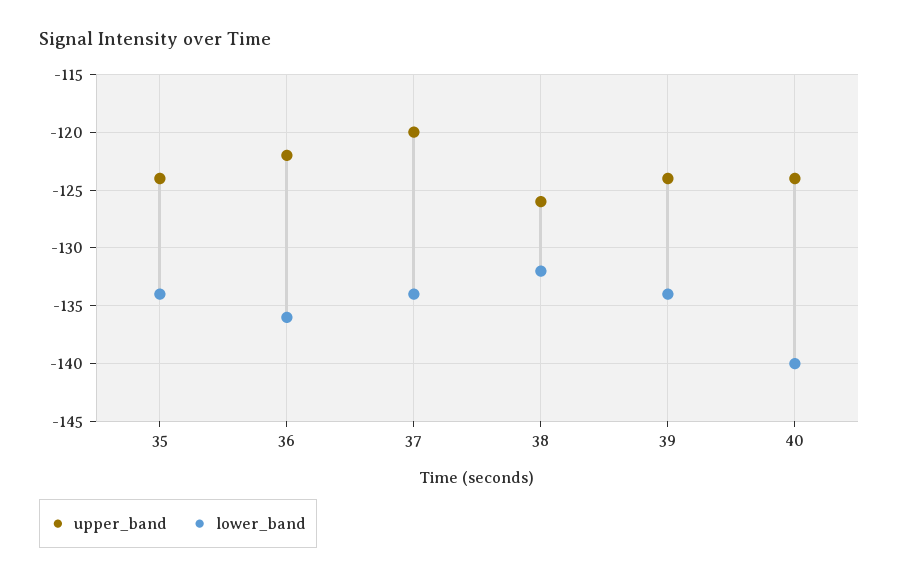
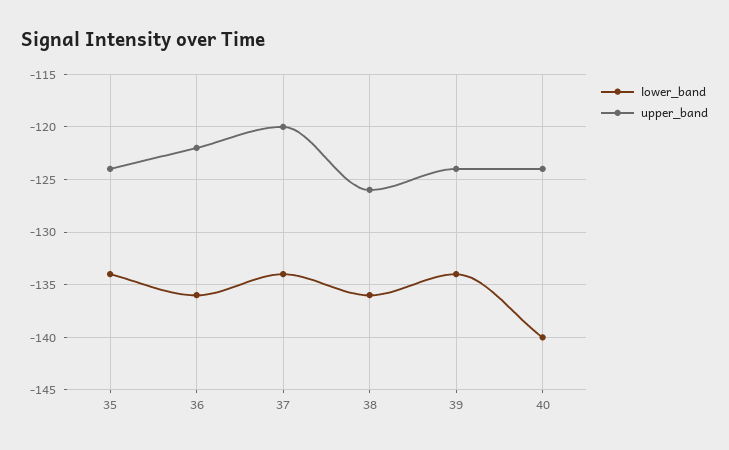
lower_band, 38: -132 -> -136

